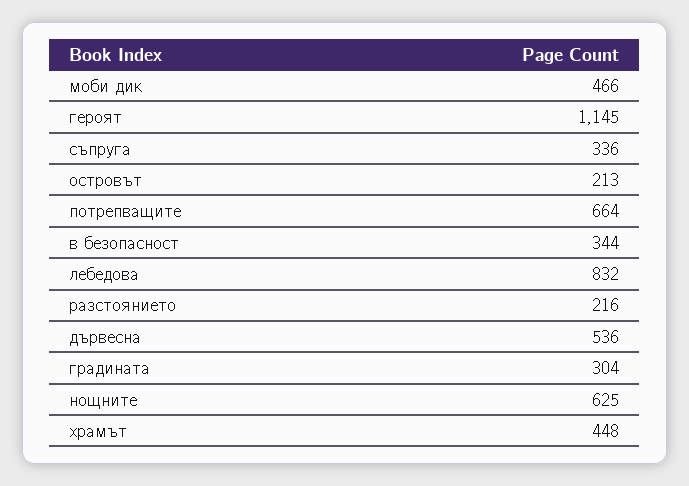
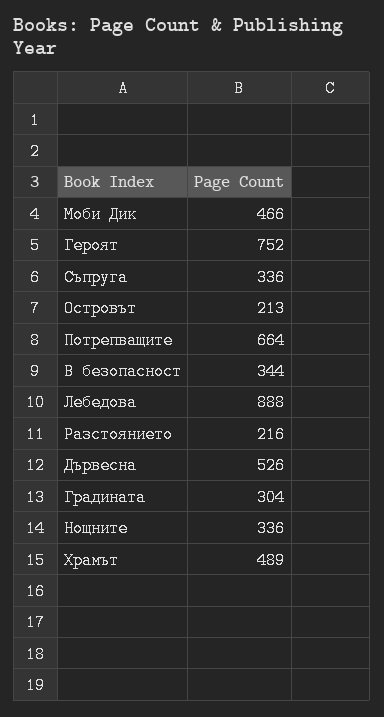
героят: 1145 -> 752
лебедова: 832 -> 888
дървесна: 536 -> 526
нощните: 625 -> 336
храмът: 448 -> 489

